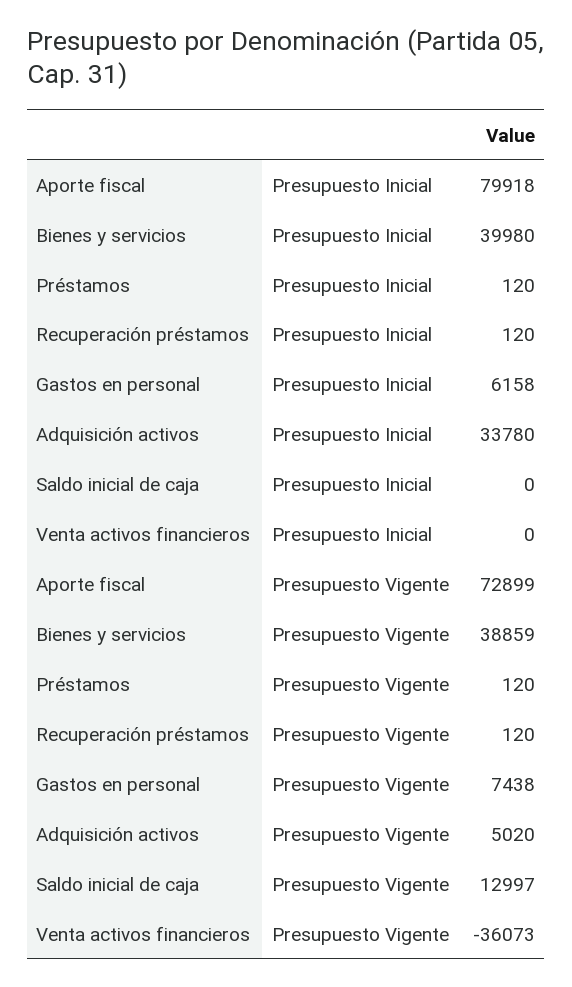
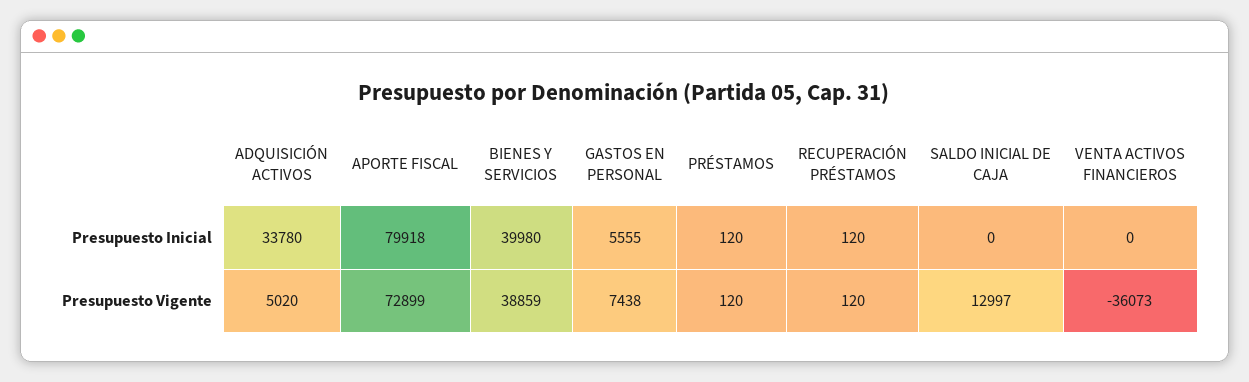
Gastos en personal, Presupuesto Inicial: 6158 -> 5555

